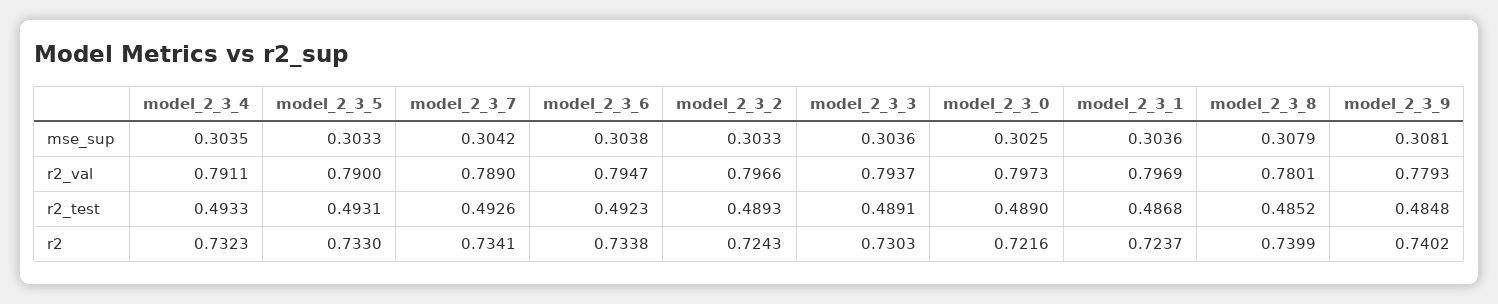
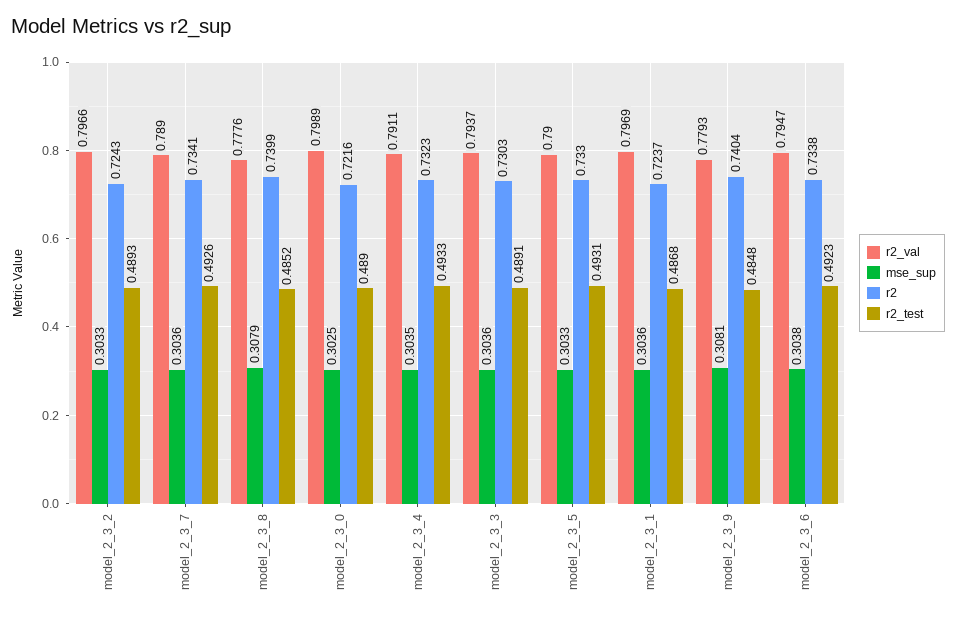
mse_sup, model_2_3_7: 0.3042 -> 0.3036
r2_val, model_2_3_0: 0.7973 -> 0.7989
r2_val, model_2_3_8: 0.7801 -> 0.7776
r2, model_2_3_9: 0.7402 -> 0.7404

